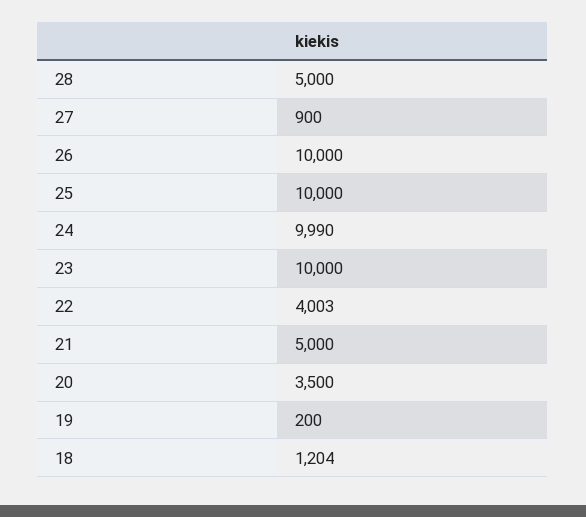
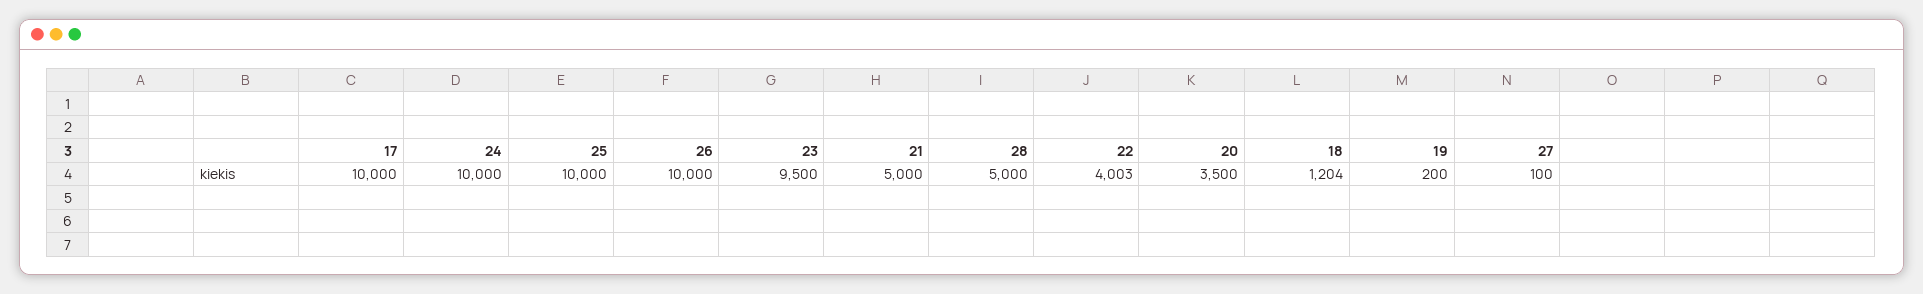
27: 900 -> 100
24: 9990 -> 10000
23: 10000 -> 9500
17: none -> 10000

